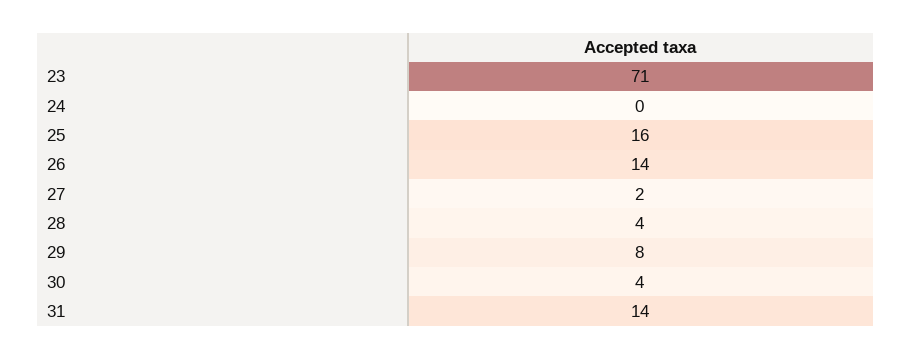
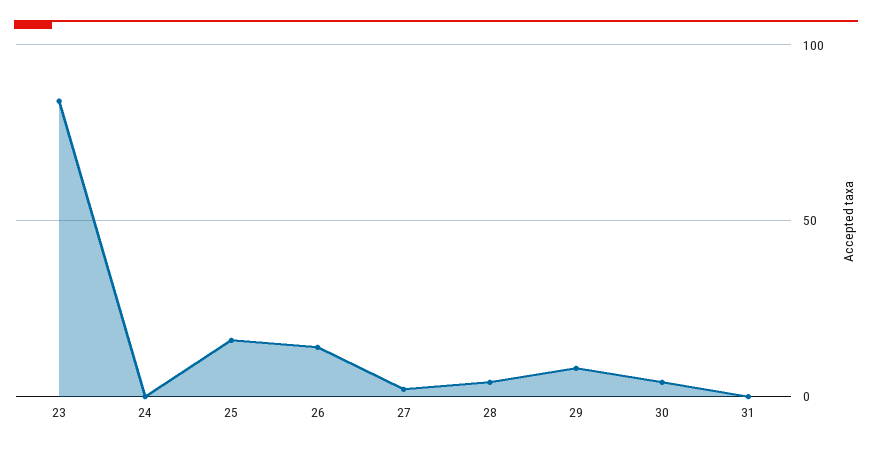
23: 71 -> 85
31: 14 -> 0

